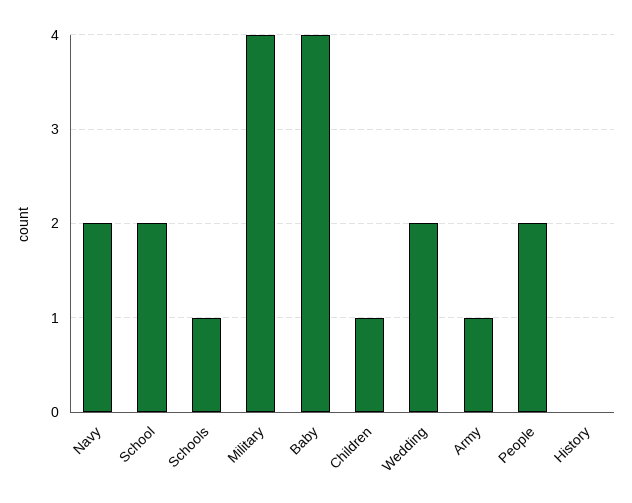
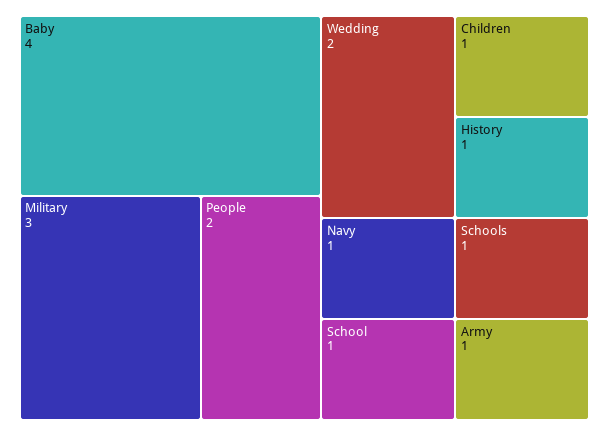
Navy: 2 -> 1
School: 2 -> 1
Military: 4 -> 3
History: 0 -> 1

